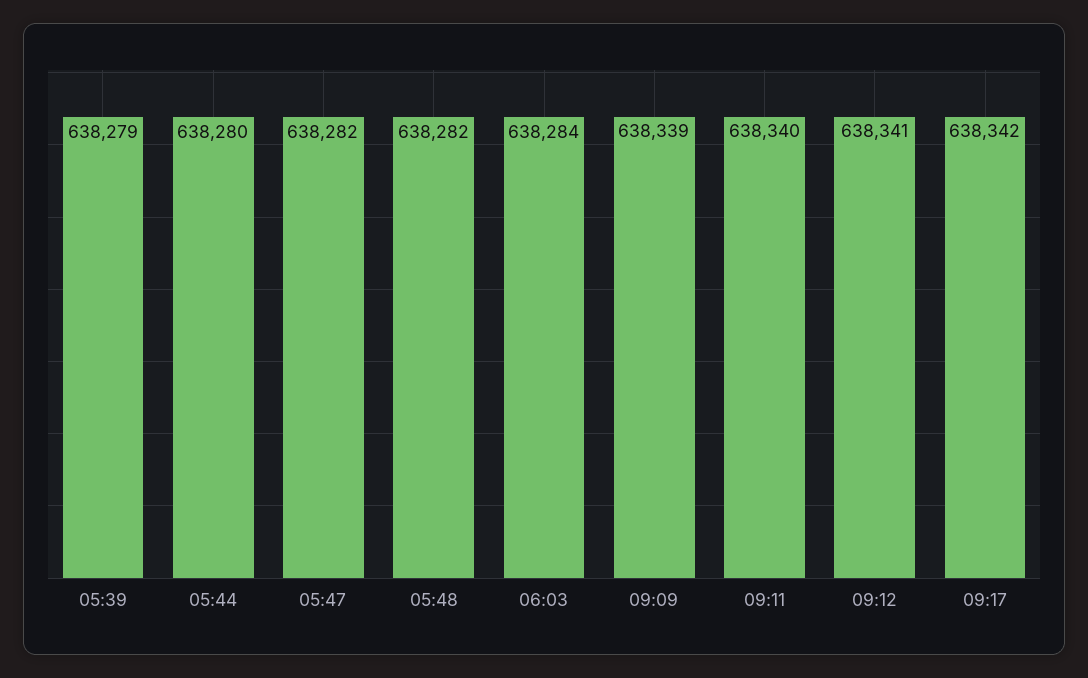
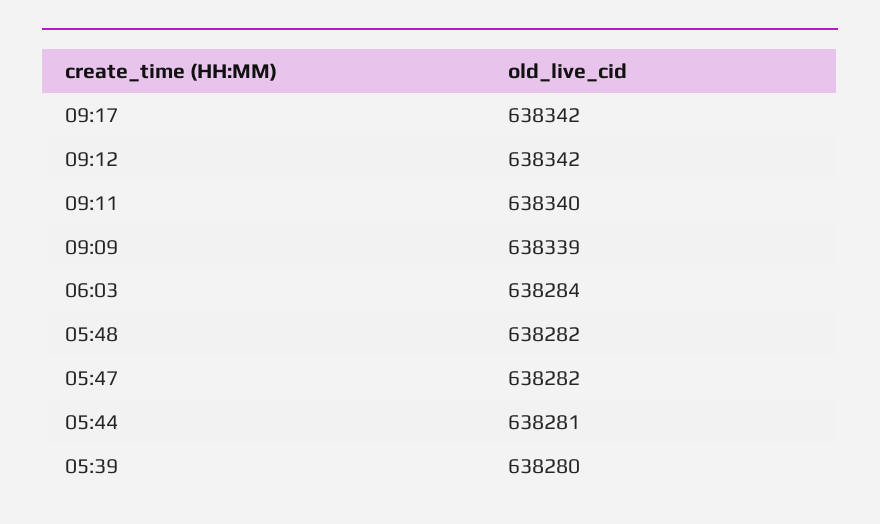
05:39: 638279 -> 638280
05:44: 638280 -> 638281
09:12: 638341 -> 638342

